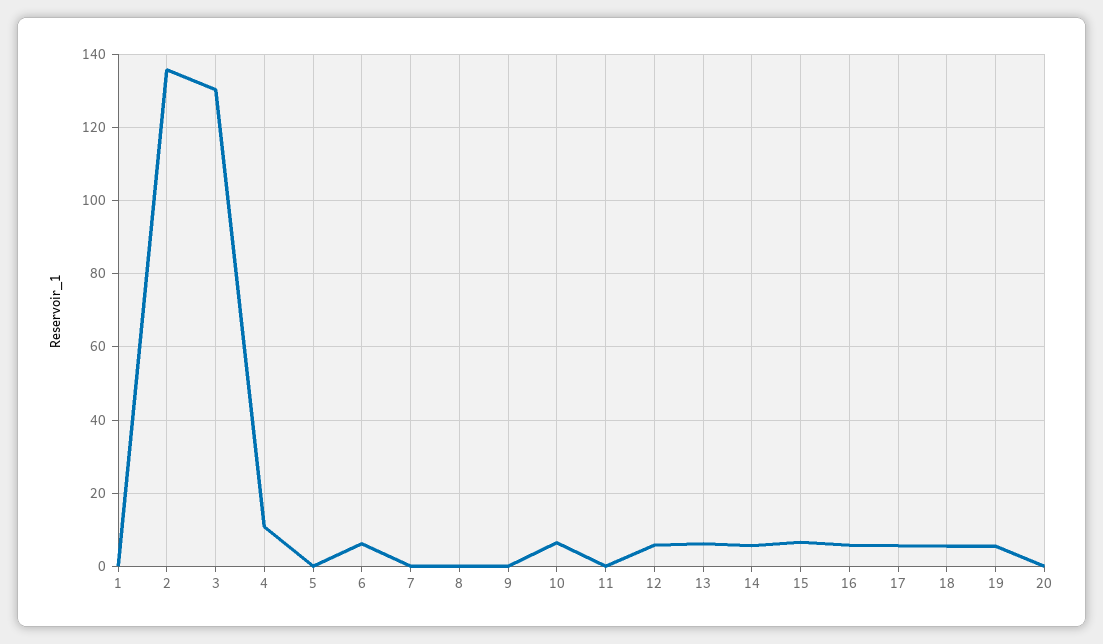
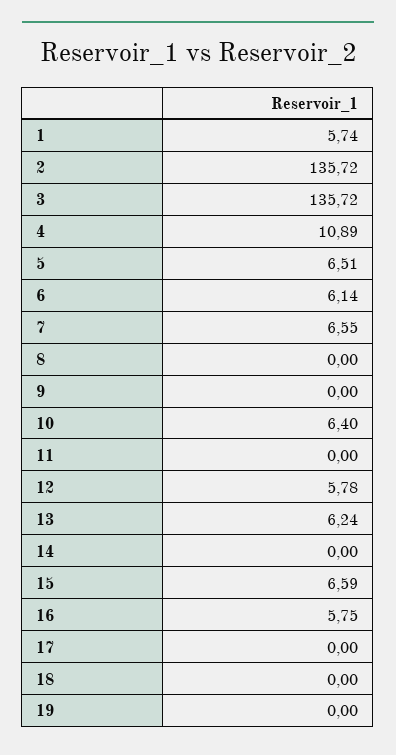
1: 0 -> 5.74
3: 130 -> 135.72
5: 0 -> 6.51
7: 0 -> 6.55
14: 6 -> 0
17: 6 -> 0
18: 6 -> 0
19: 6 -> 0
20: 0 -> none

